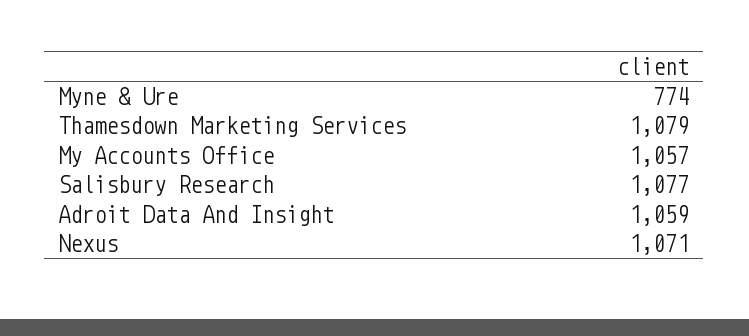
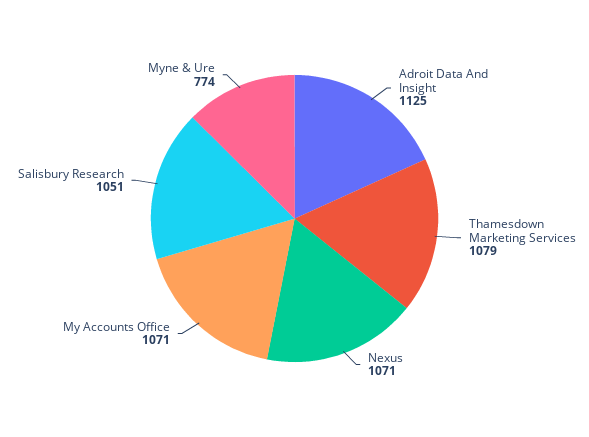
My Accounts Office: 1057 -> 1071
Salisbury Research: 1077 -> 1051
Adroit Data And Insight: 1059 -> 1125

